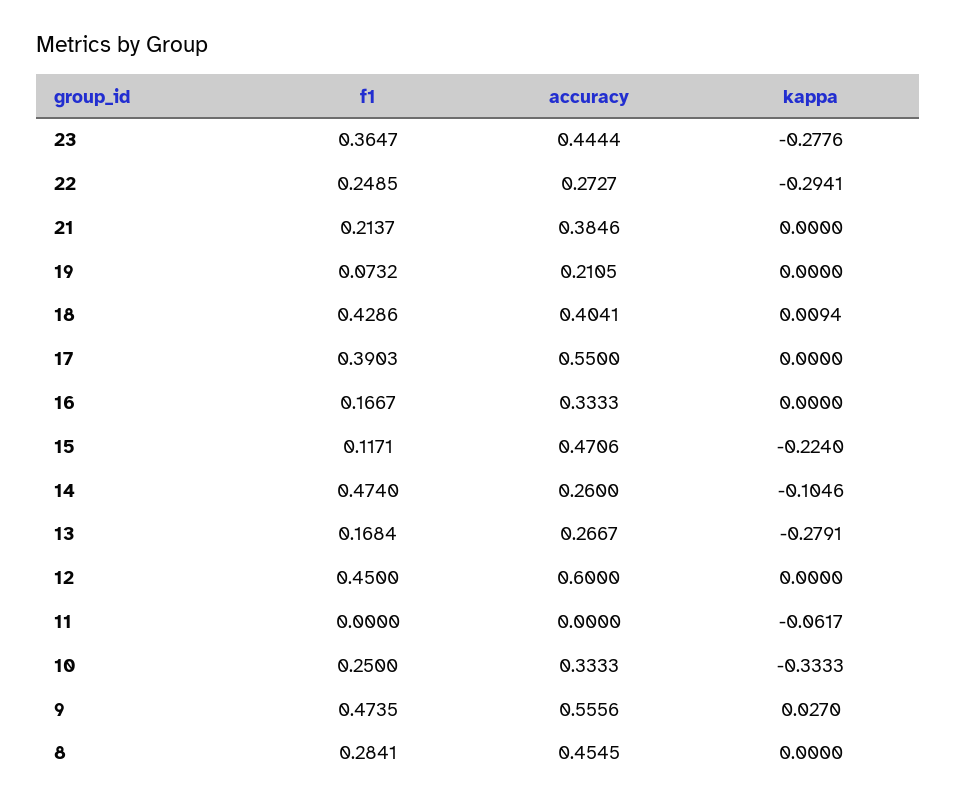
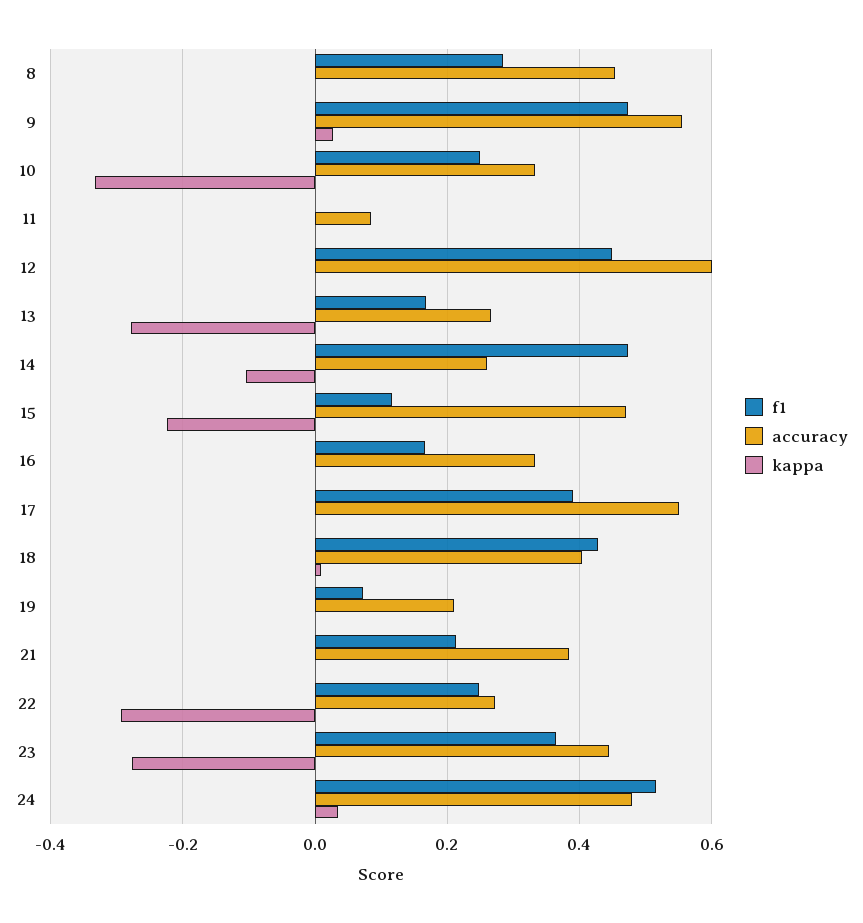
accuracy, 11: 0 -> 0.08
kappa, 11: -0.0617 -> 0
f1, 24: none -> 0.52
accuracy, 24: none -> 0.48
kappa, 24: none -> 0.04

